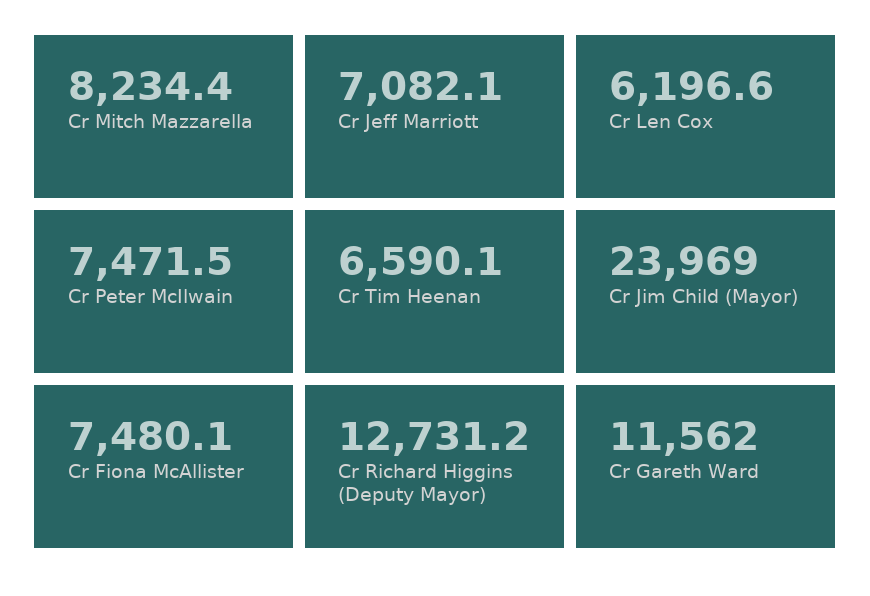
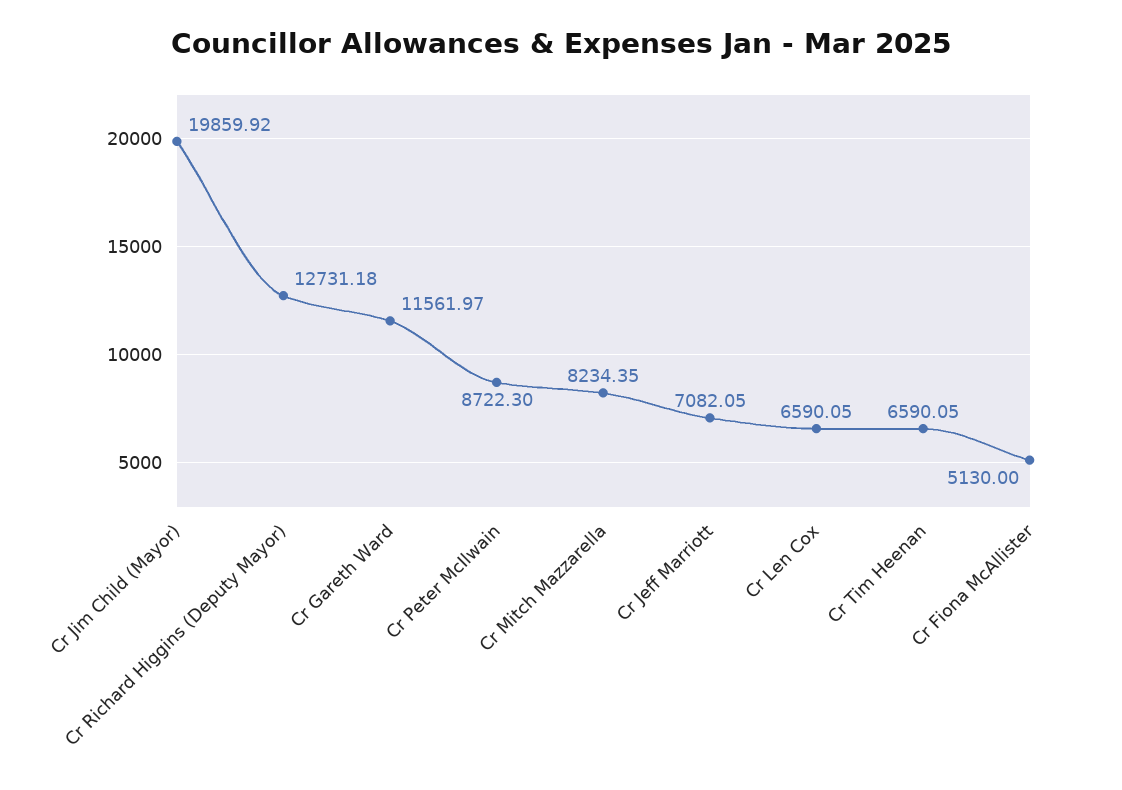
Cr Len Cox: 6196.6 -> 6590.05
Cr Peter McIlwain: 7471.5 -> 8722.3
Cr Jim Child (Mayor): 23969 -> 19859.92
Cr Fiona McAllister: 7480.1 -> 5130

